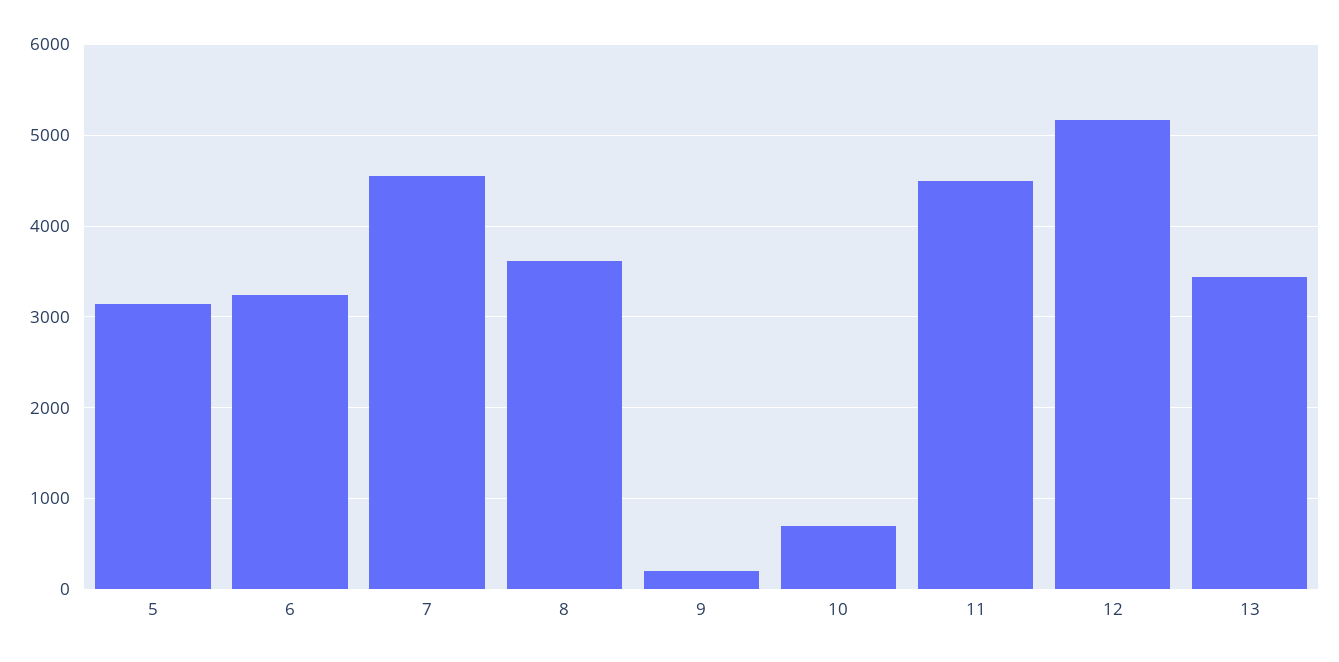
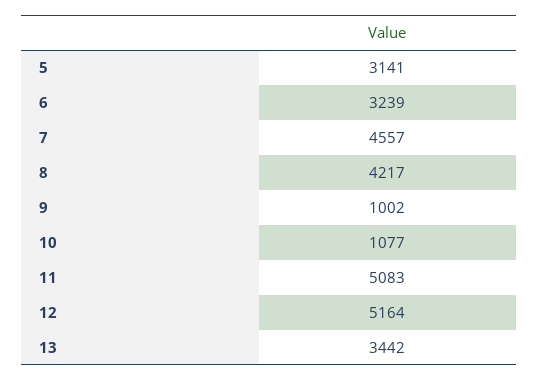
8: 3600 -> 4217
9: 200 -> 1002
10: 700 -> 1077
11: 4500 -> 5083

